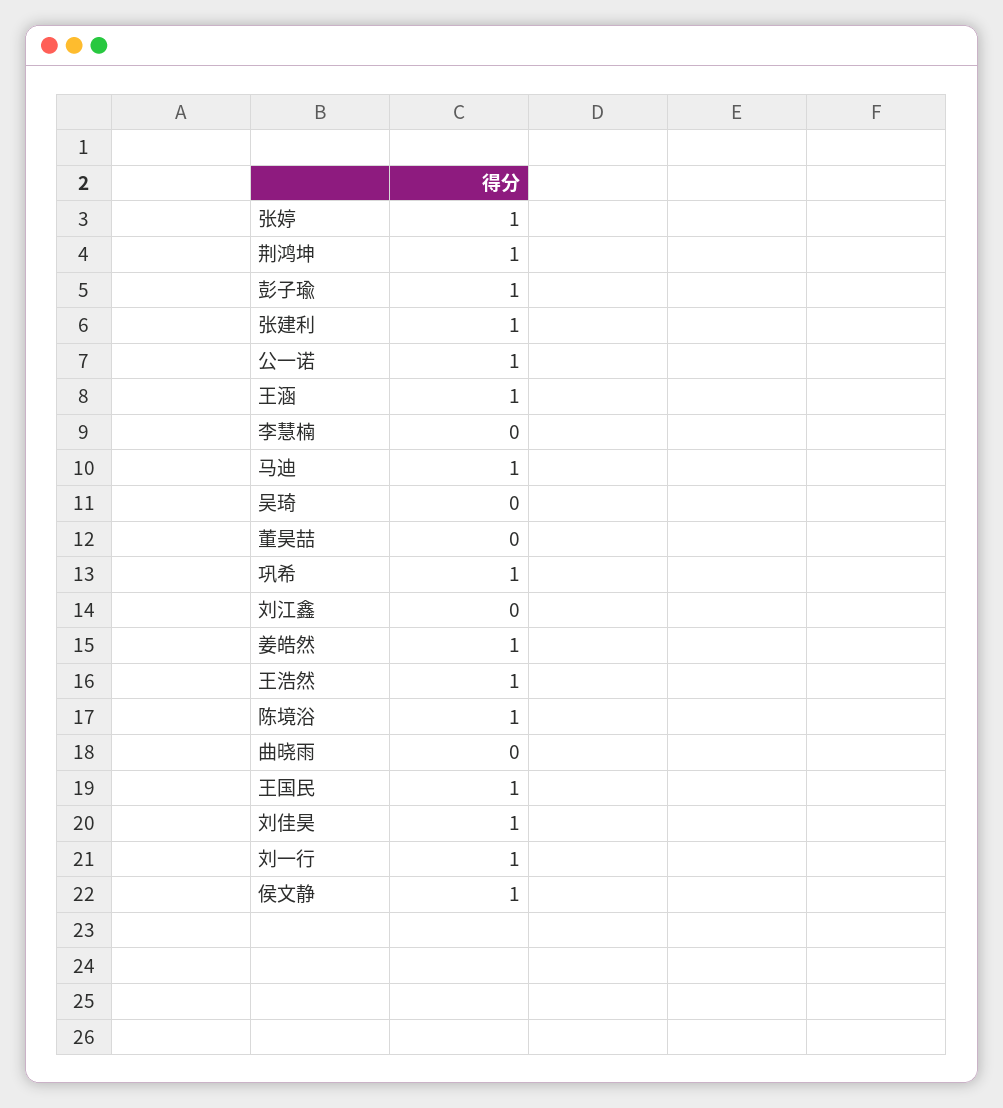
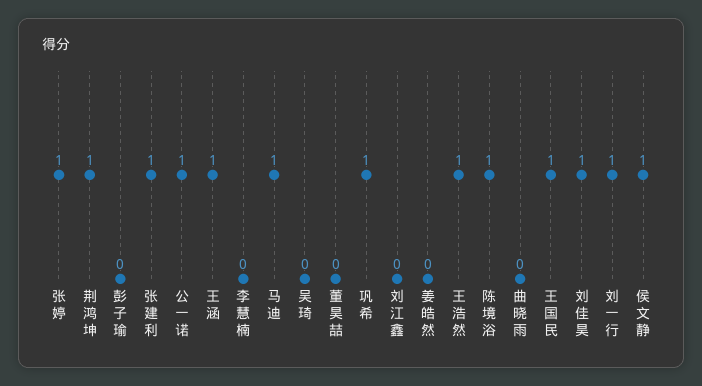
彭子瑜: 1 -> 0
姜皓然: 1 -> 0

